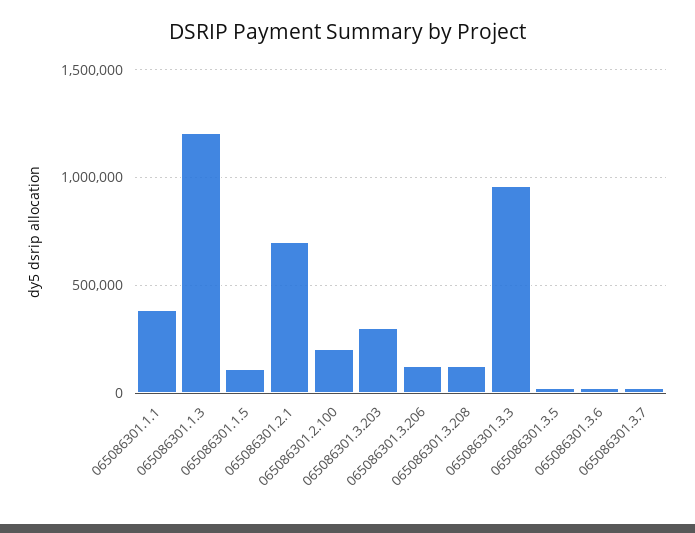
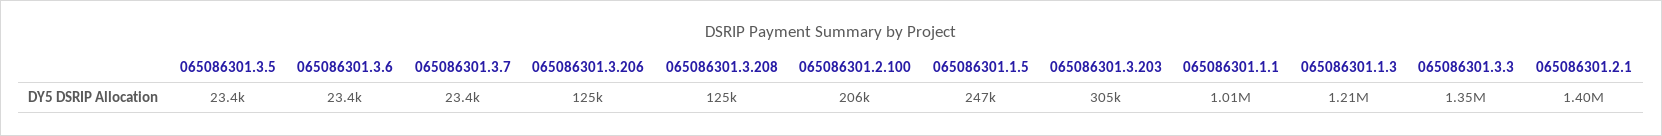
065086301.1.1: 400000 -> 1010000
065086301.1.5: 100000 -> 247000
065086301.2.1: 700000 -> 1400000
065086301.3.3: 950000 -> 1350000

